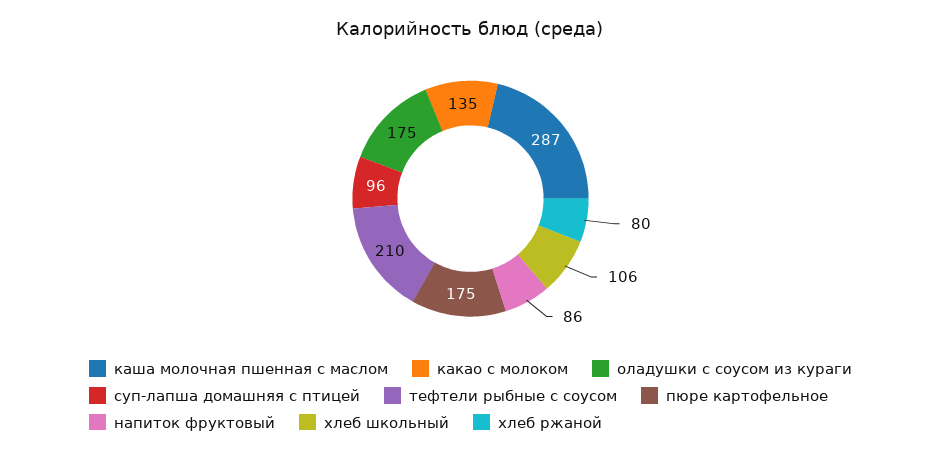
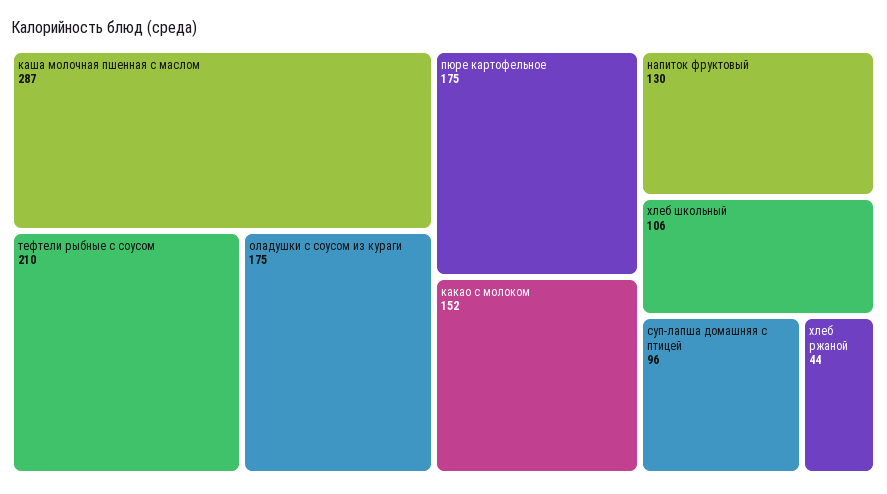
какао с молоком: 135 -> 152
напиток фруктовый: 86 -> 130
хлеб ржаной: 80 -> 44

